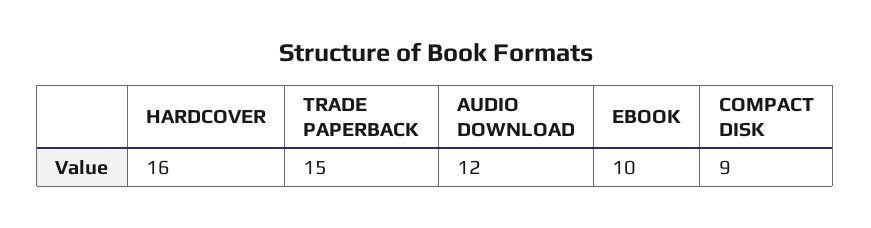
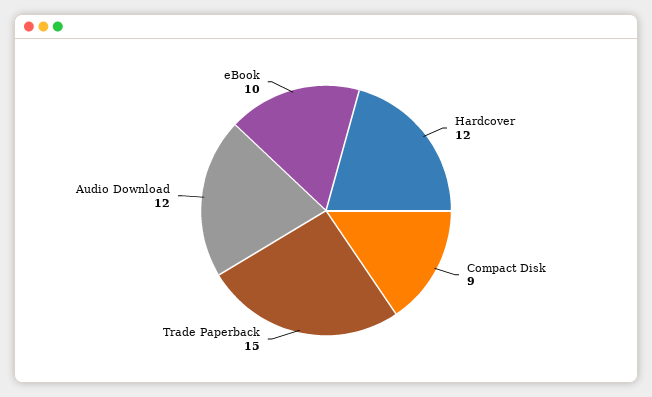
HARDCOVER: 16 -> 12

